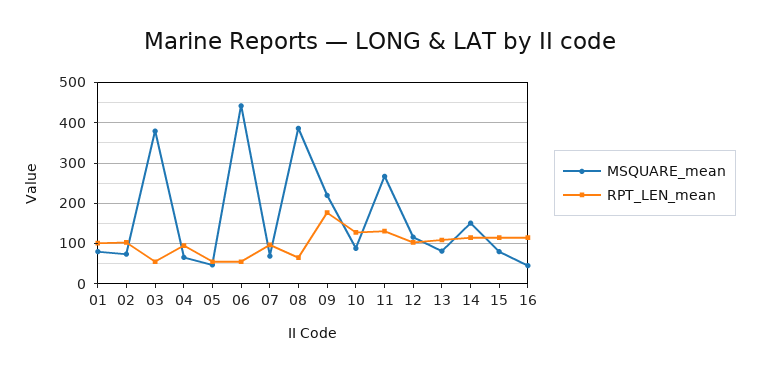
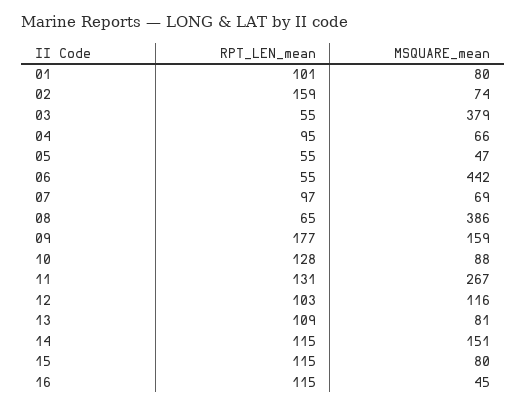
RPT_LEN_mean, 02: 100 -> 159
MSQUARE_mean, 09: 220 -> 159

